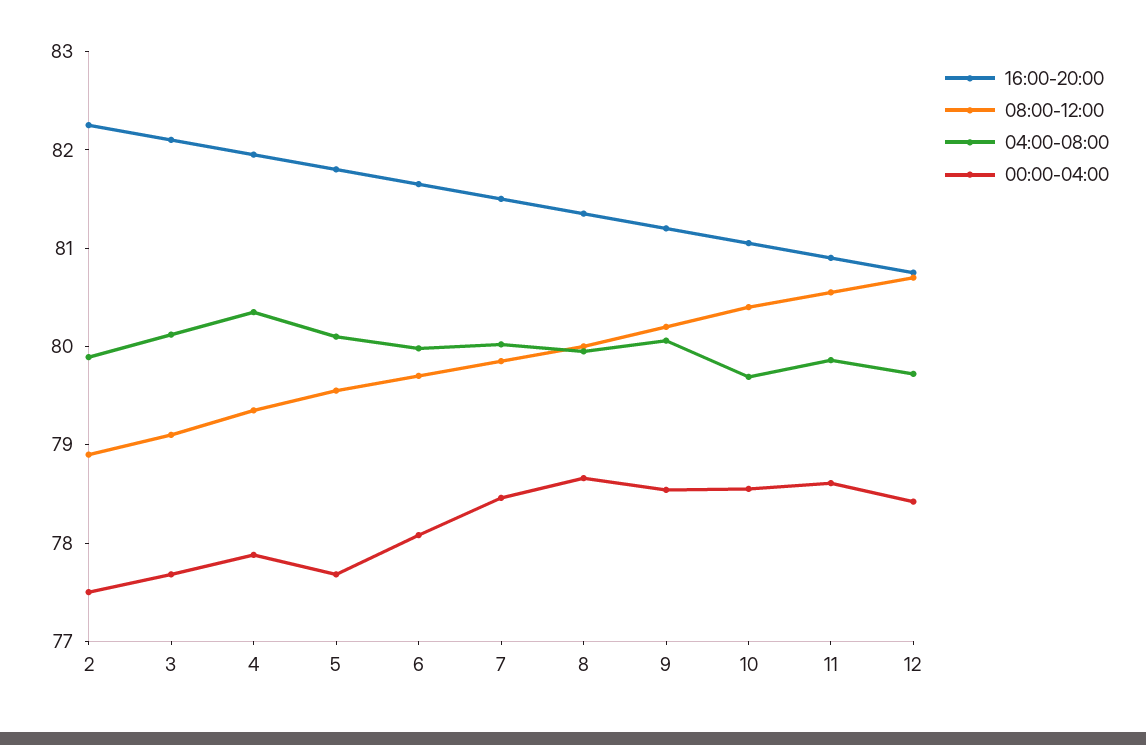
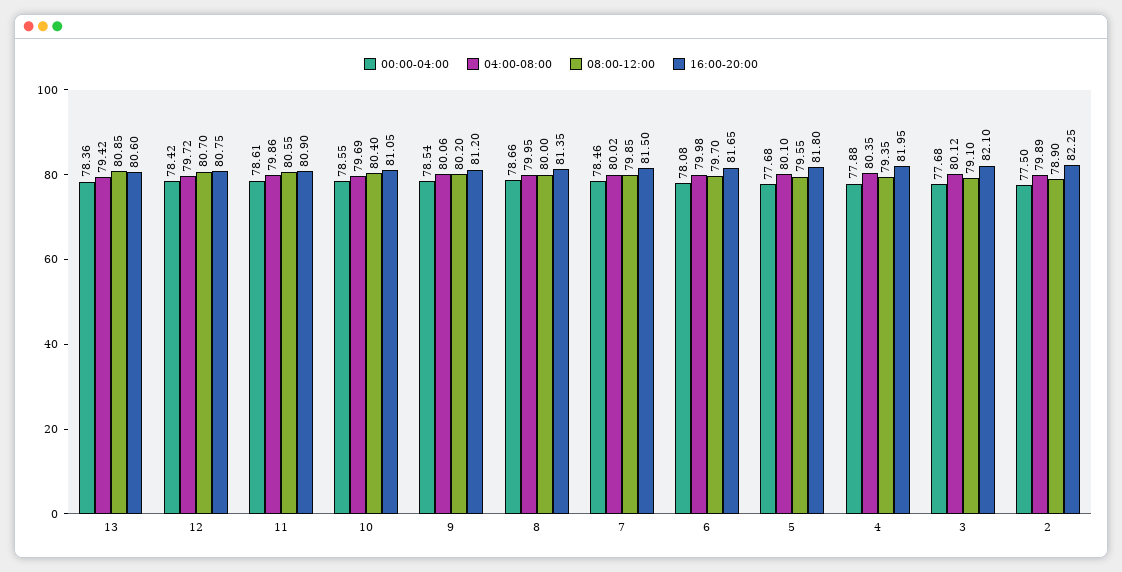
00:00-04:00, 13: none -> 78.36
04:00-08:00, 13: none -> 79.42
08:00-12:00, 13: none -> 80.85
16:00-20:00, 13: none -> 80.6

